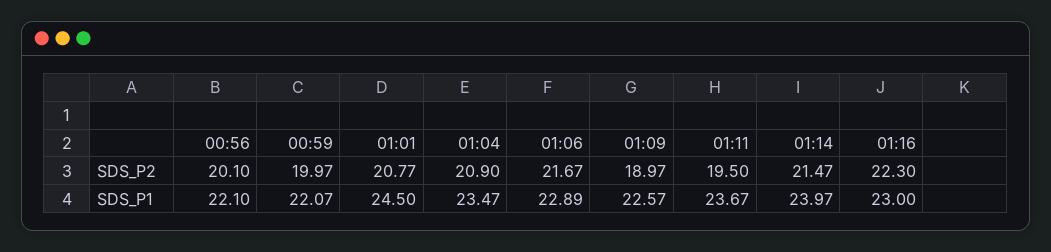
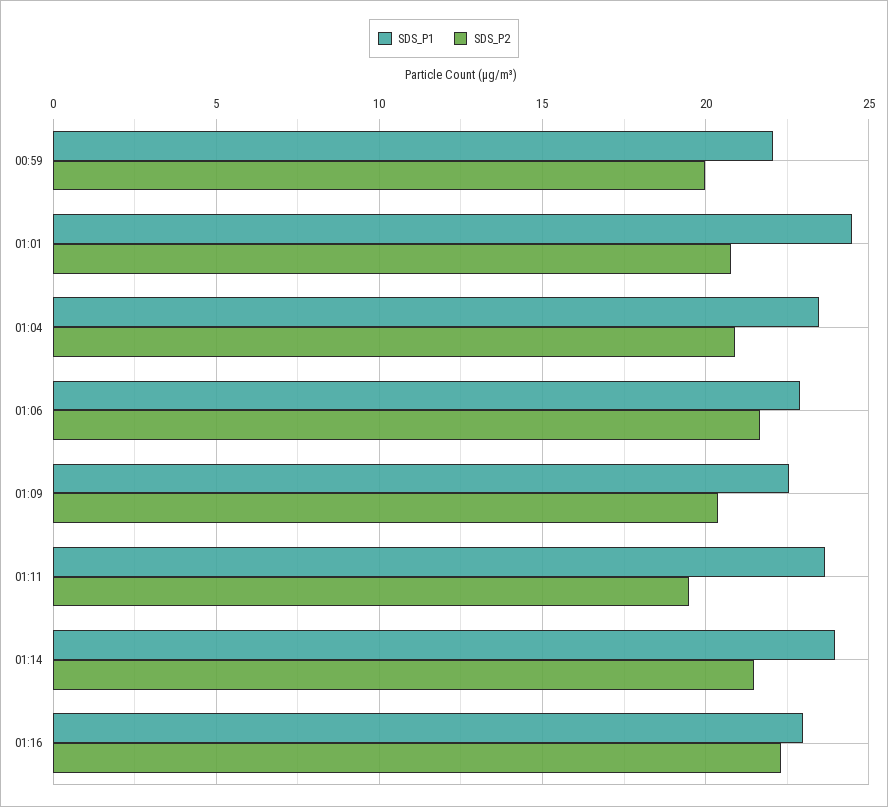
SDS_P2, 00:56: 20.1 -> none
SDS_P2, 01:09: 18.97 -> 20.5
SDS_P1, 00:56: 22.1 -> none

